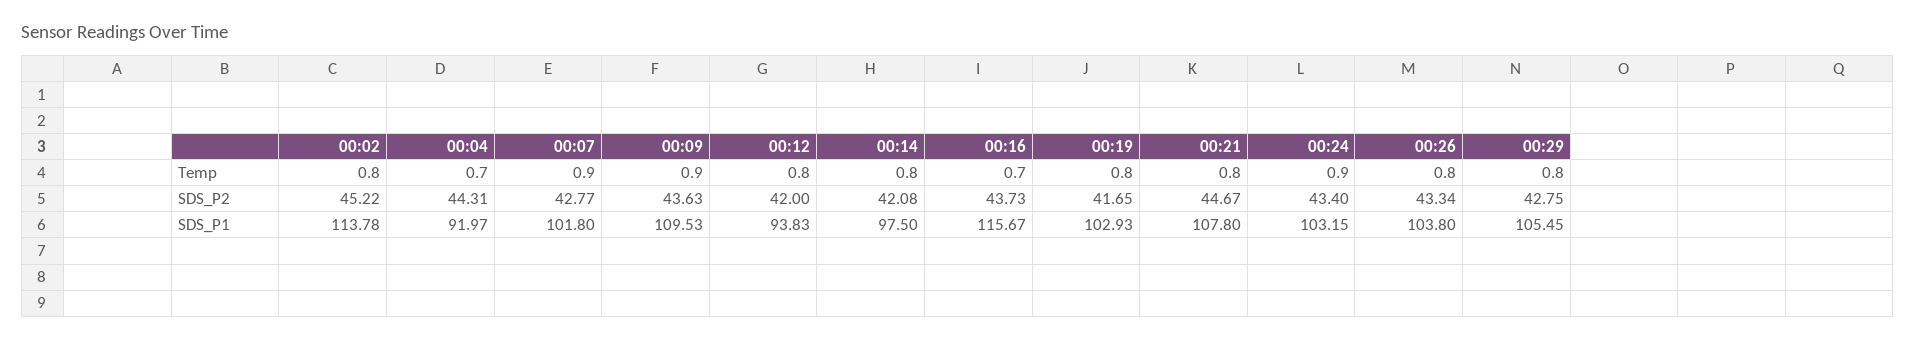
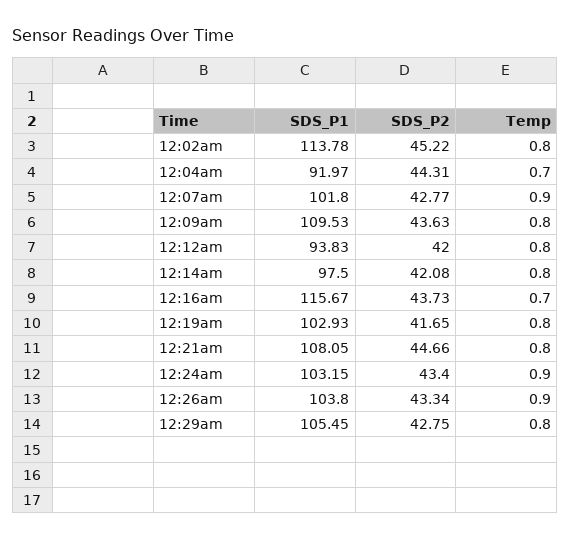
00:09, Temp: 0.9 -> 0.8
00:26, Temp: 0.8 -> 0.9
00:21, SDS_P2: 44.67 -> 44.66
00:21, SDS_P1: 107.8 -> 108.05

